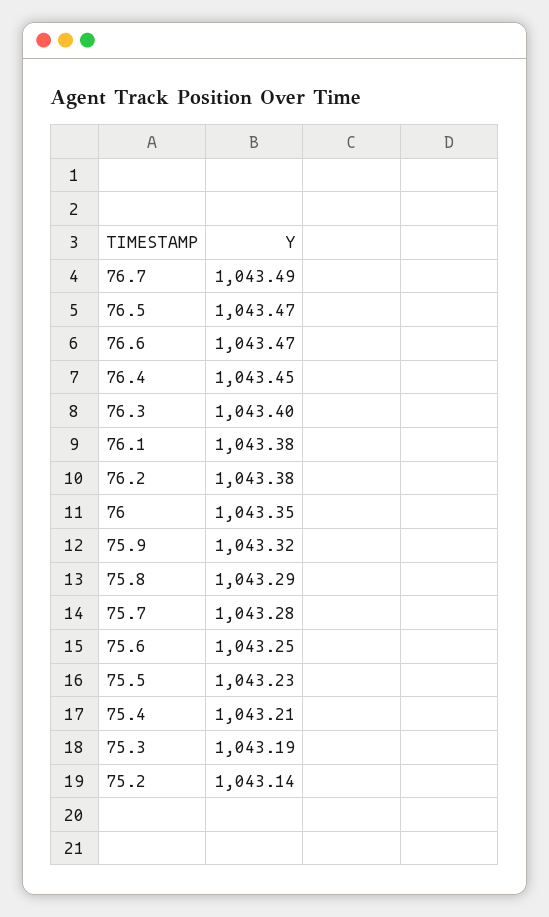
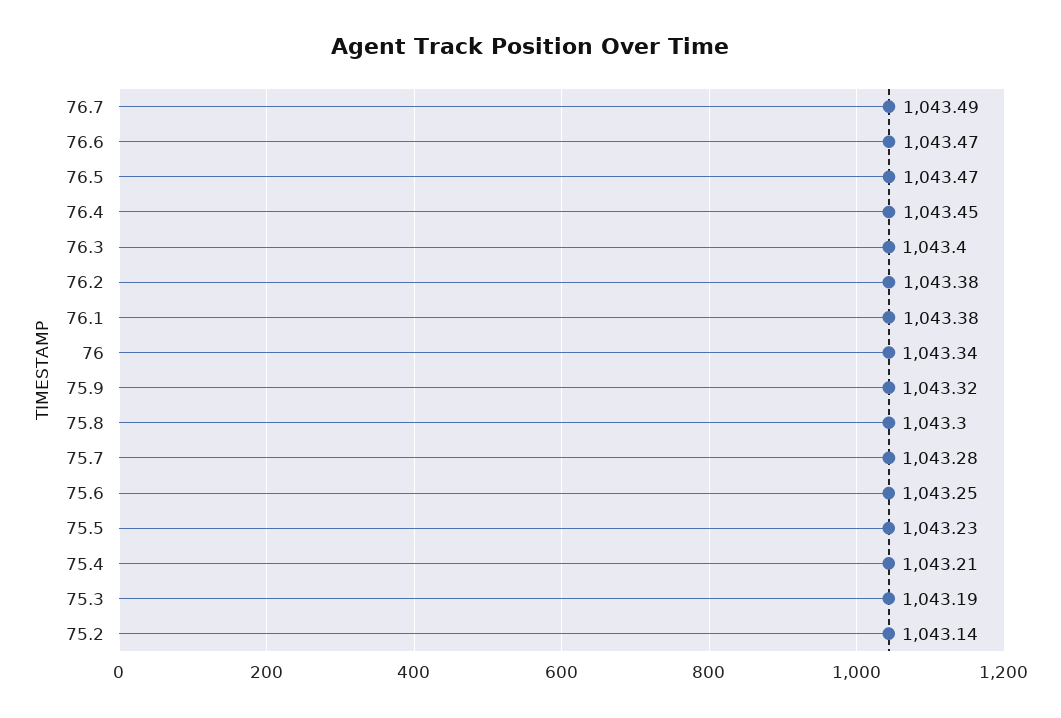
76: 1043.35 -> 1043.34
75.8: 1043.29 -> 1043.3

